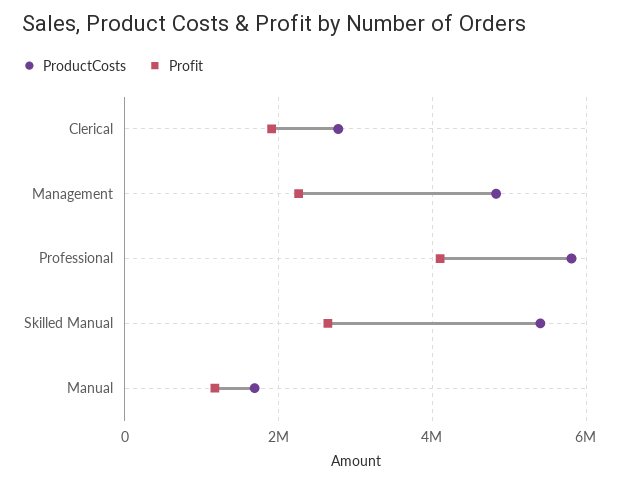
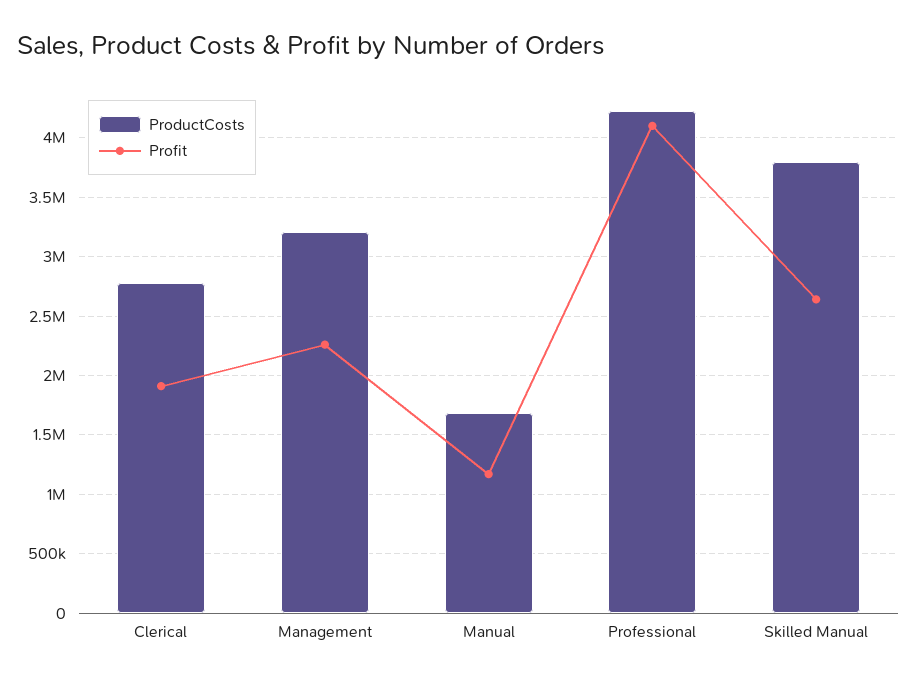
ProductCosts, Management: 4800000 -> 3200000
ProductCosts, Professional: 5800000 -> 4200000
ProductCosts, Skilled Manual: 5400000 -> 3800000

